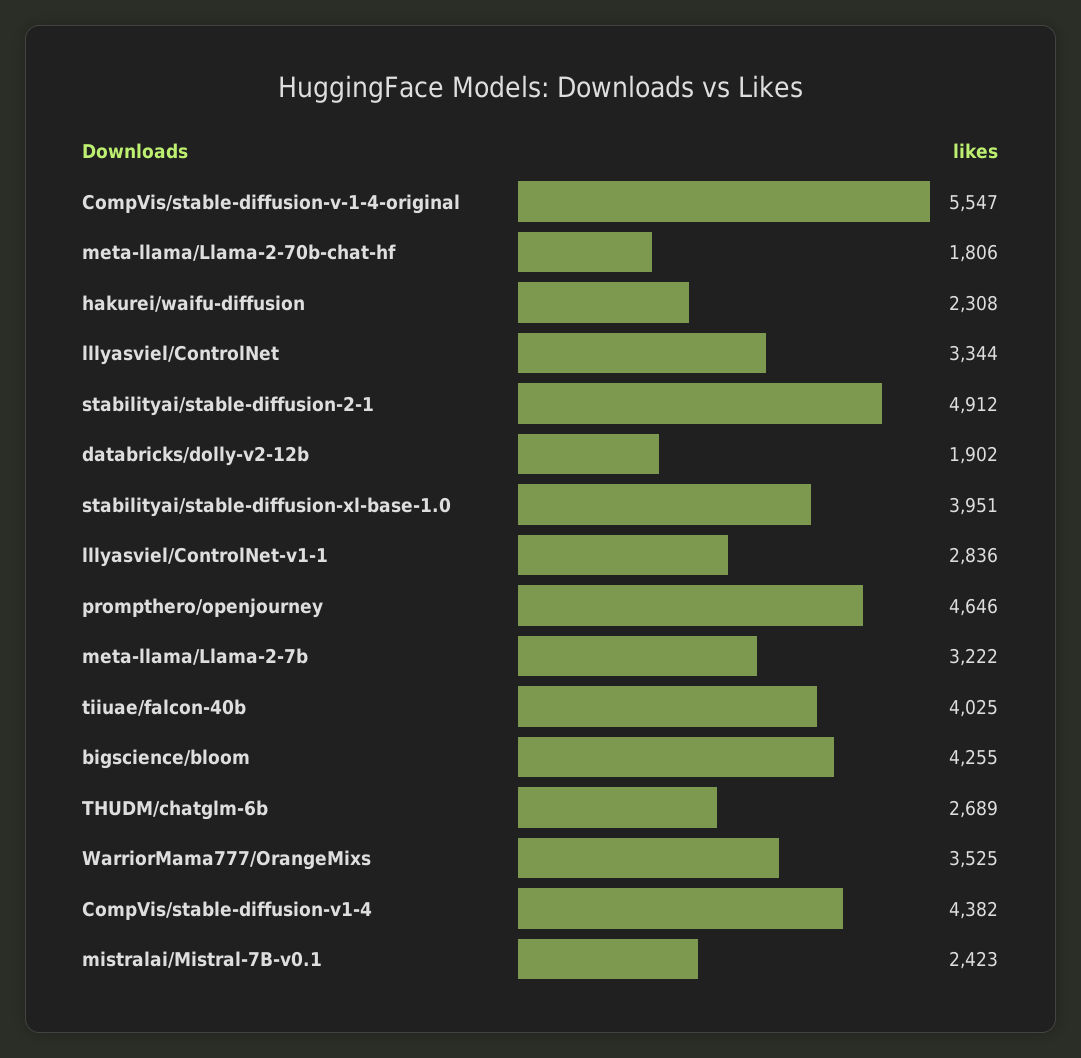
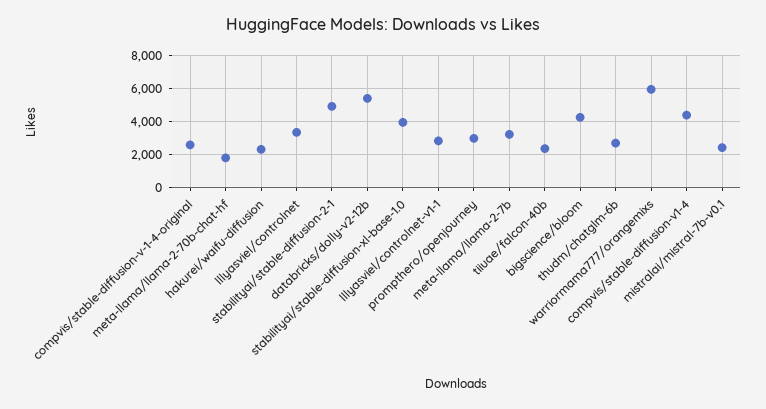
CompVis/stable-diffusion-v-1-4-original: 5547 -> 2500
databricks/dolly-v2-12b: 1902 -> 5500
prompthero/openjourney: 4646 -> 3000
tiiuae/falcon-40b: 4025 -> 2500
WarriorMama777/OrangeMixs: 3525 -> 6000

